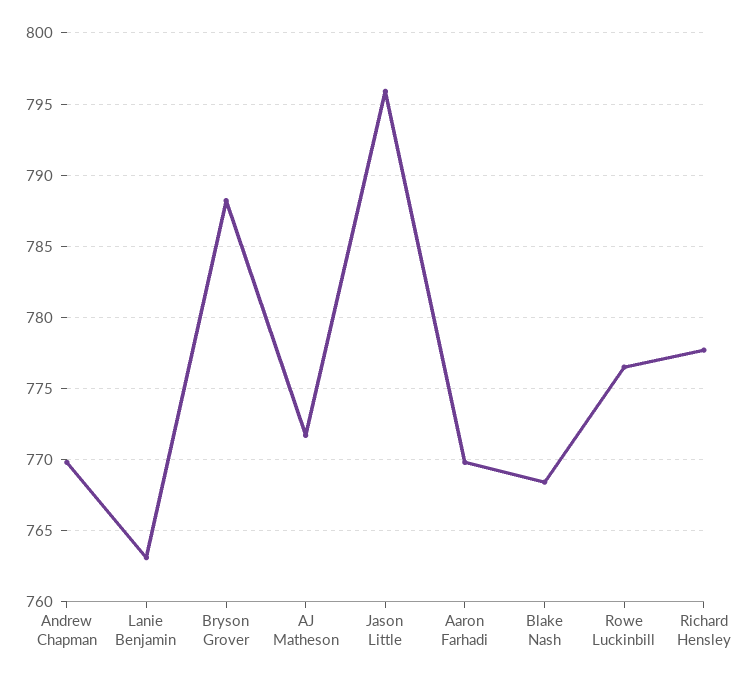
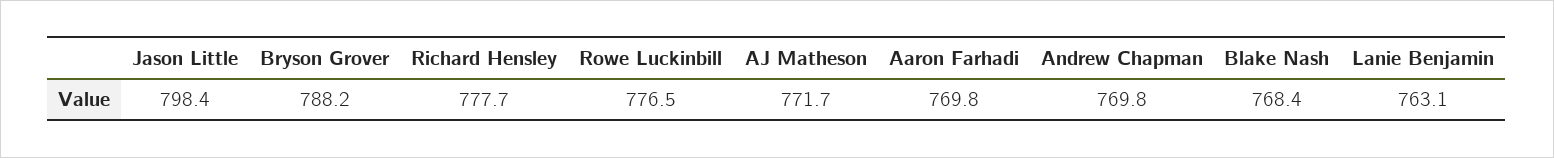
Jason Little: 796 -> 798.4

